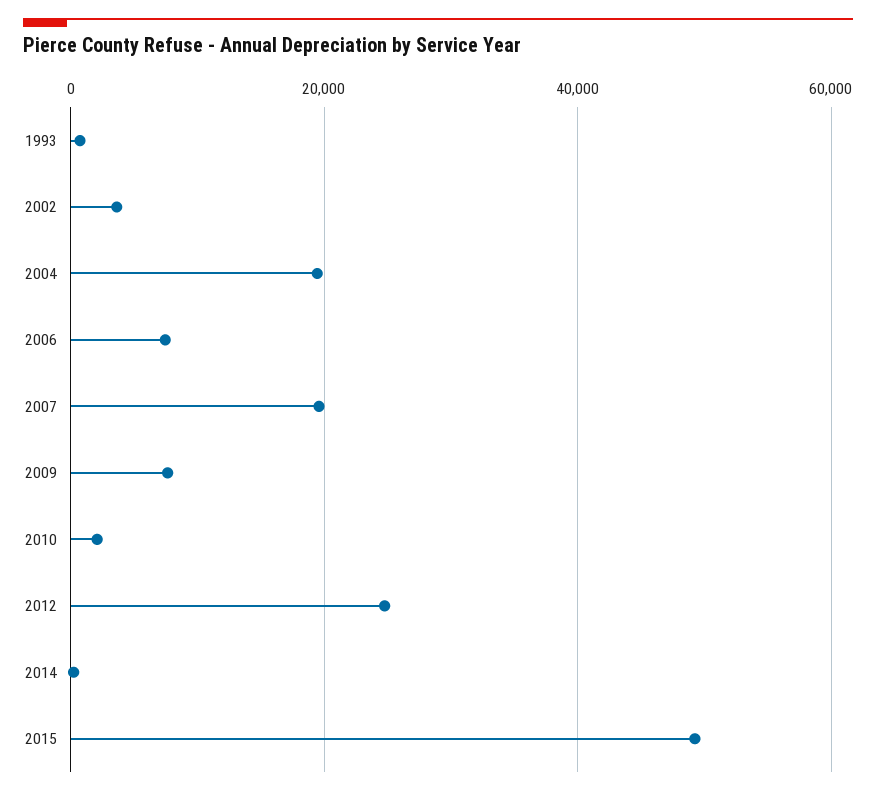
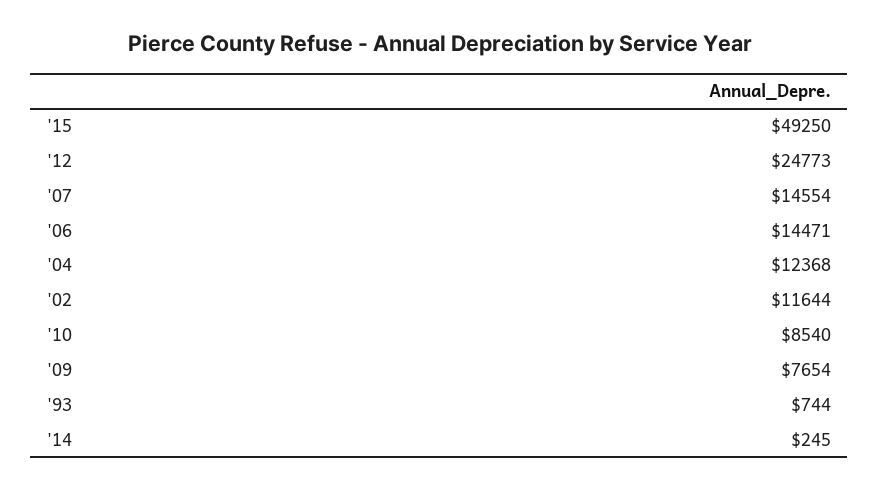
2002: 4000 -> 11644
2004: 20000 -> 12368
2006: 8000 -> 14471
2007: 20000 -> 14554
2010: 2000 -> 8540

